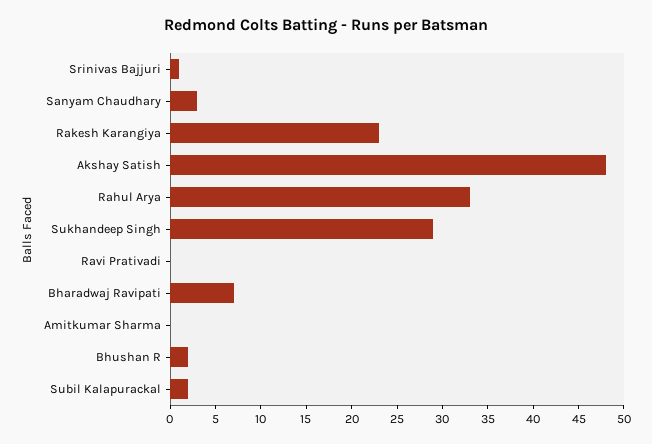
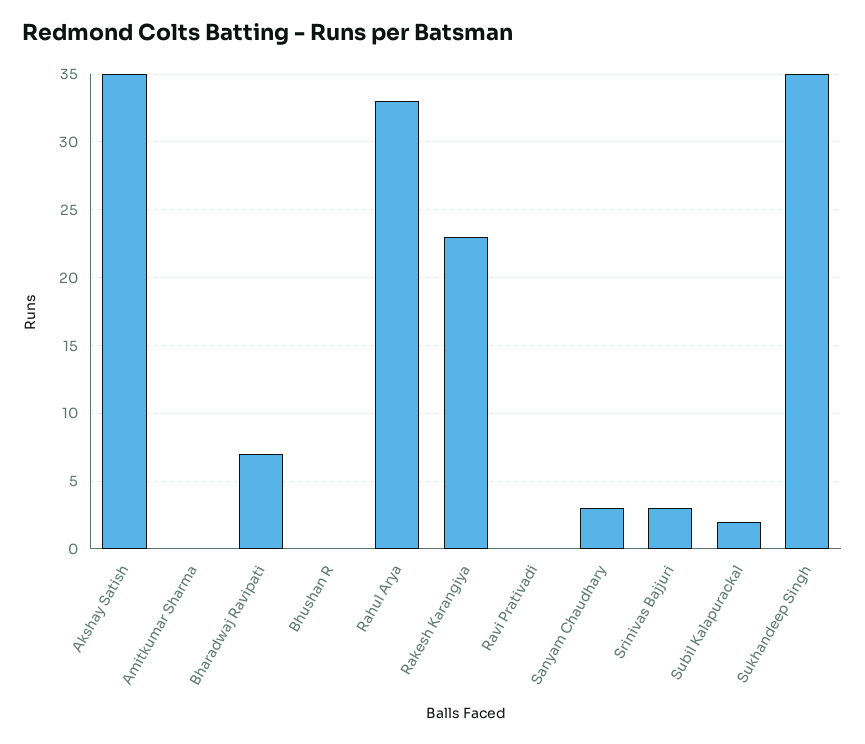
Srinivas Bajjuri: 1 -> 3
Akshay Satish: 48 -> 35
Sukhandeep Singh: 29 -> 35
Bhushan R: 2 -> 0

